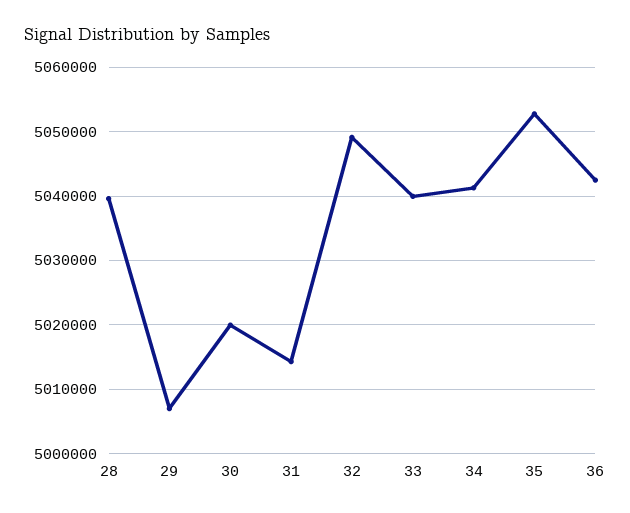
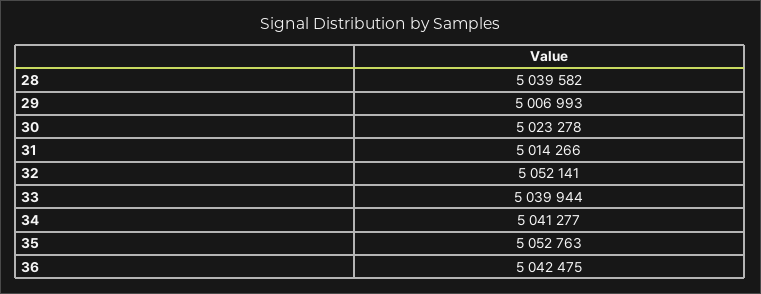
30: 5020000 -> 5023278
32: 5049000 -> 5052141

